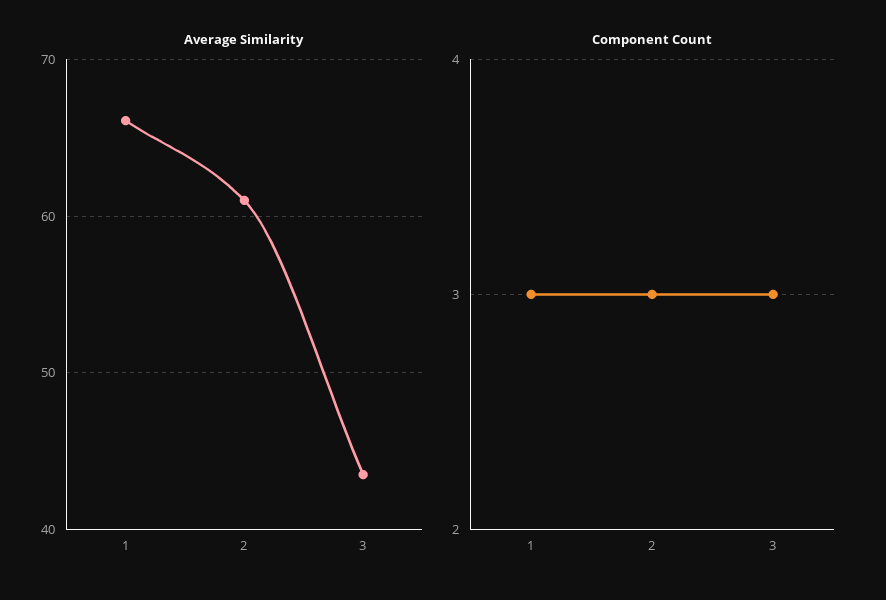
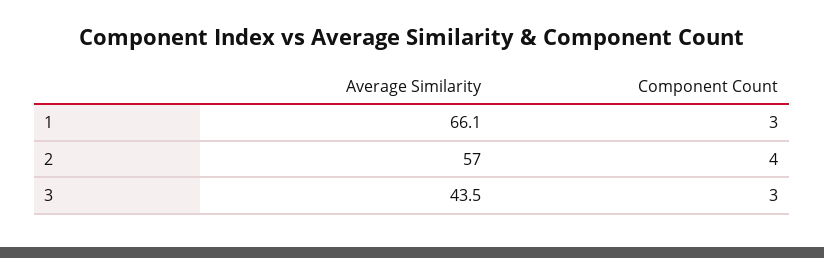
Average Similarity, 2: 61 -> 57
Component Count, 2: 3 -> 4

